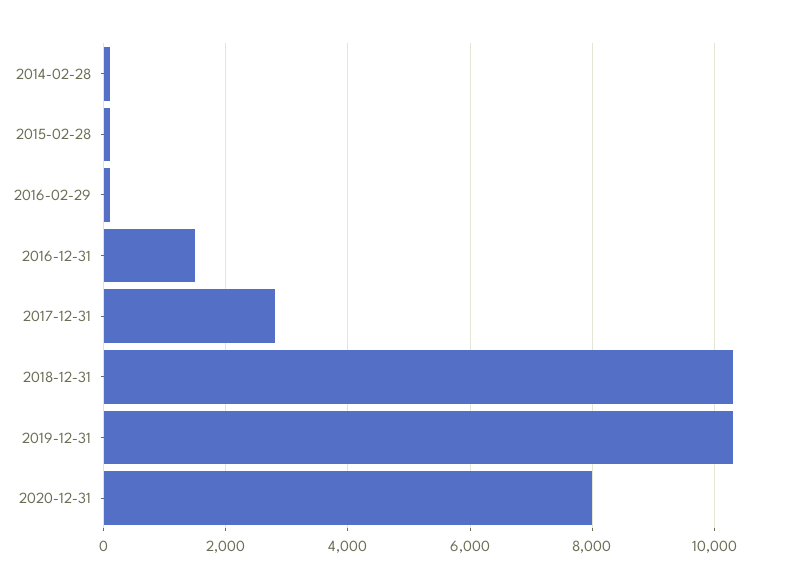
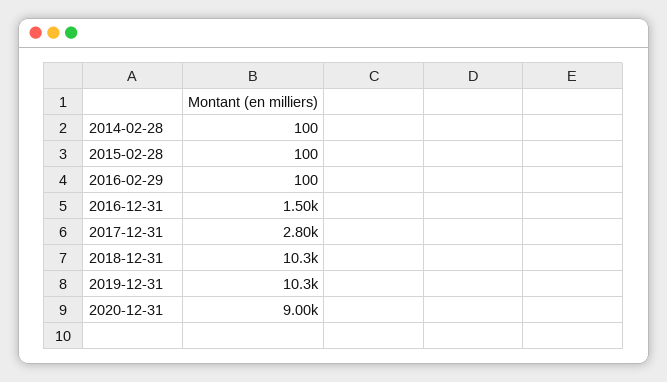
2020-12-31: 8000 -> 9000

